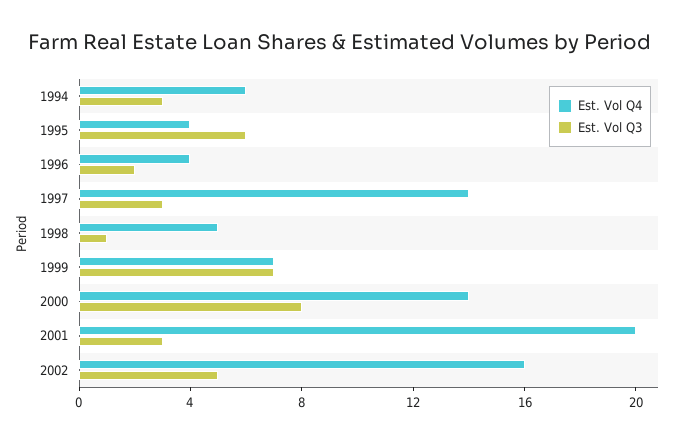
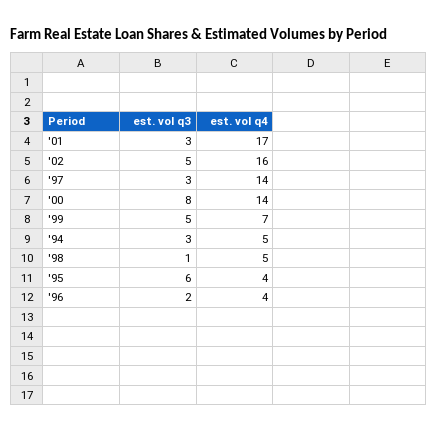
Est. Vol Q4, 1994: 6 -> 5
Est. Vol Q3, 1999: 7 -> 5
Est. Vol Q4, 2001: 20 -> 17

